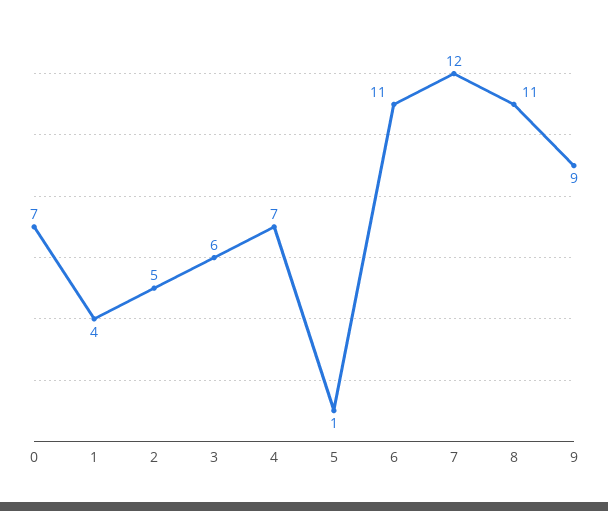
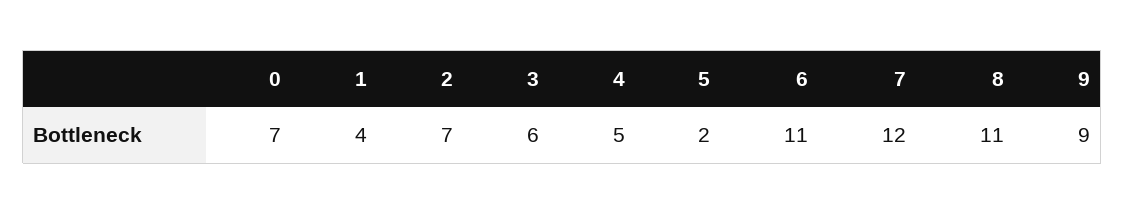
2: 5 -> 7
4: 7 -> 5
5: 1 -> 2

